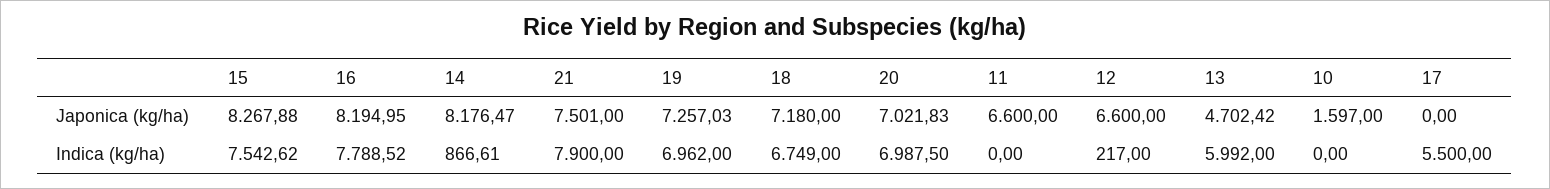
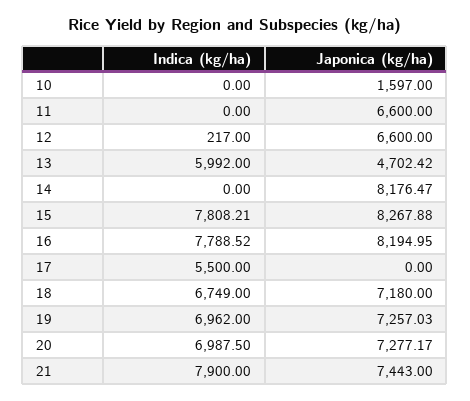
21, Japonica (kg/ha): 7501 -> 7443
20, Japonica (kg/ha): 7021.83 -> 7277.17
15, Indica (kg/ha): 7542.62 -> 7808.21
14, Indica (kg/ha): 866.61 -> 0

